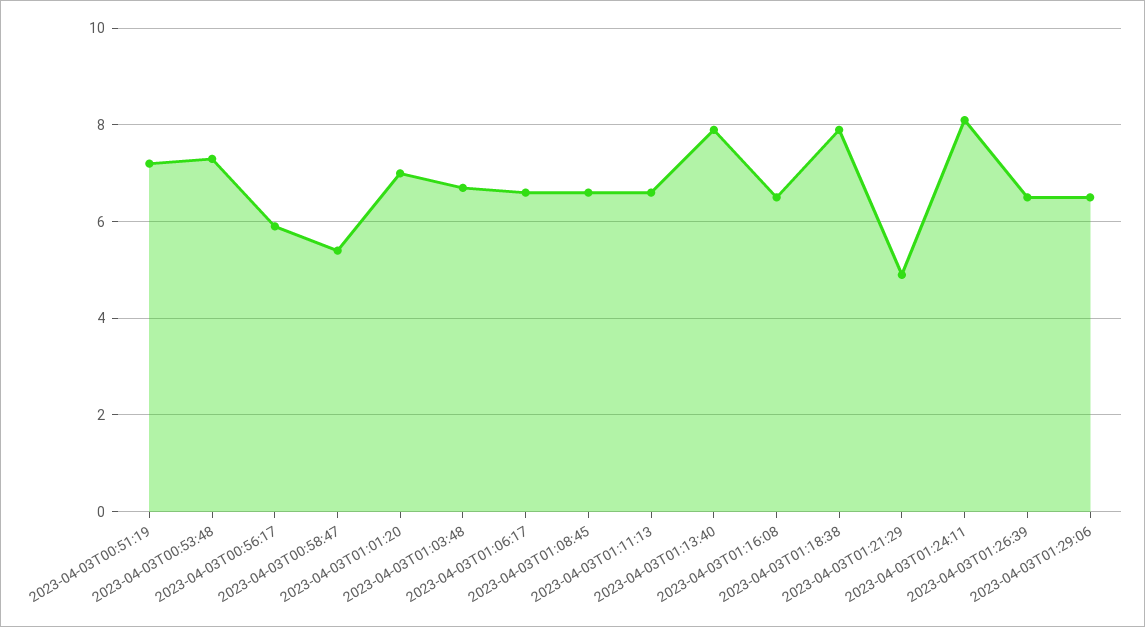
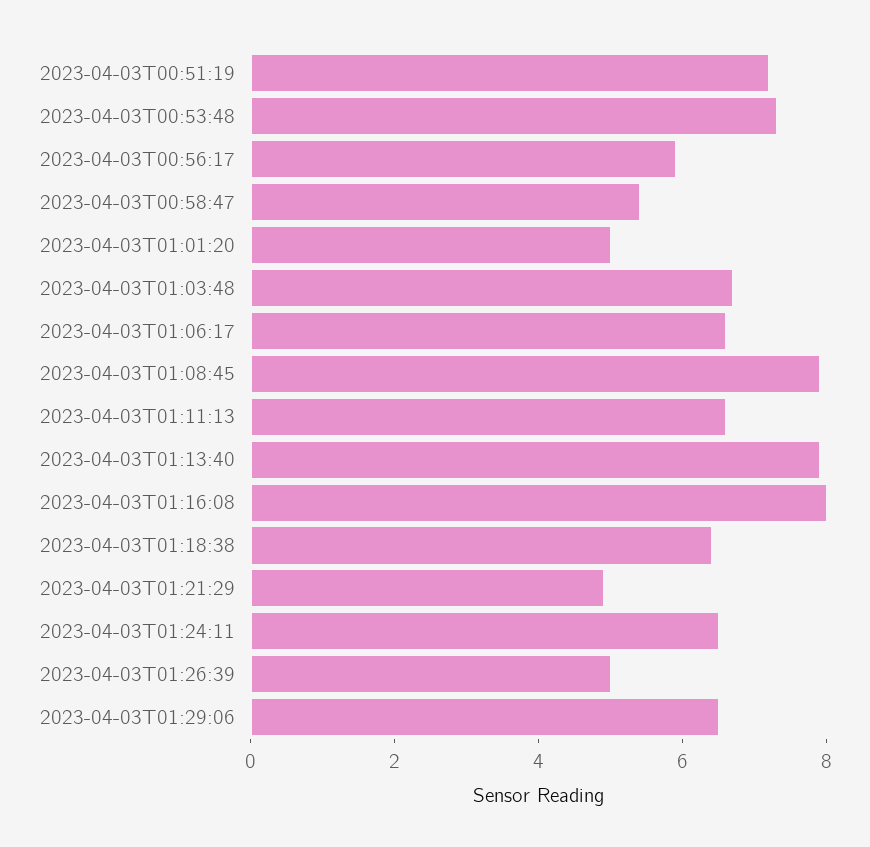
2023-04-03T01:01:20: 7 -> 5
2023-04-03T01:08:45: 6.5 -> 8
2023-04-03T01:16:08: 6.5 -> 8
2023-04-03T01:18:38: 8 -> 6.5
2023-04-03T01:24:11: 8 -> 6.5
2023-04-03T01:26:39: 6.5 -> 5

